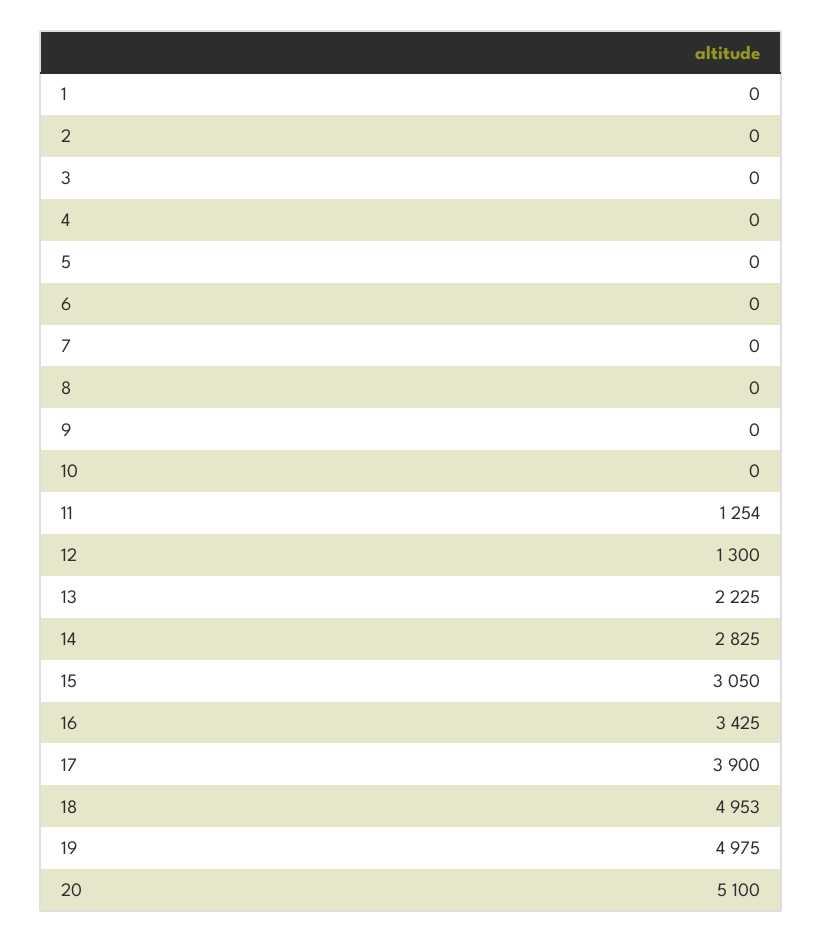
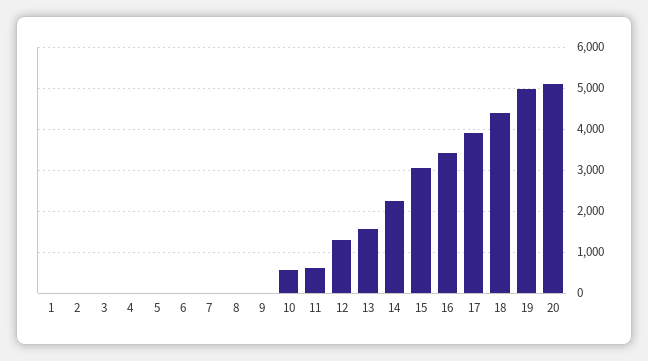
10: 0 -> 600
11: 1254 -> 600
13: 2225 -> 1600
14: 2825 -> 2200
18: 4953 -> 4400

